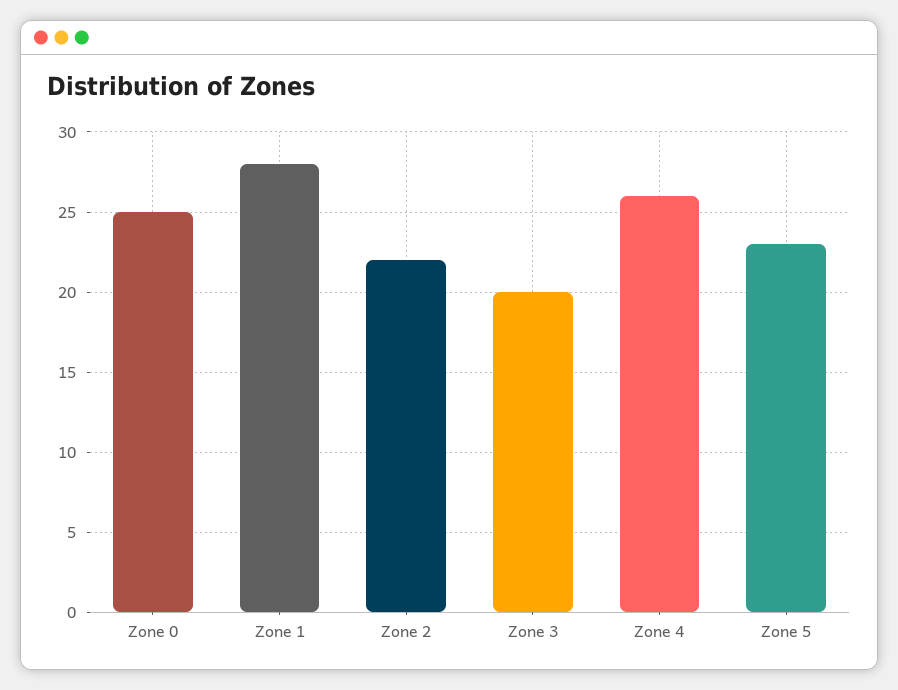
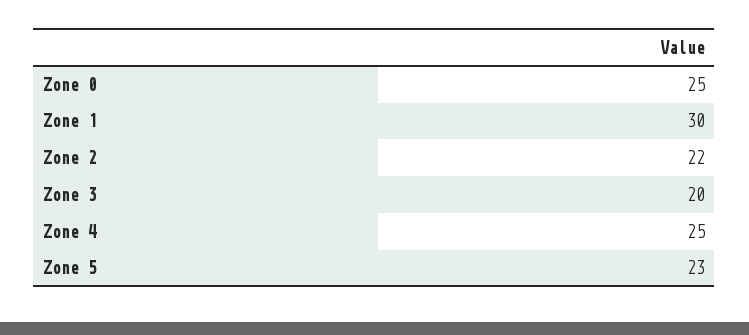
Zone 1: 28 -> 30
Zone 4: 26 -> 25

